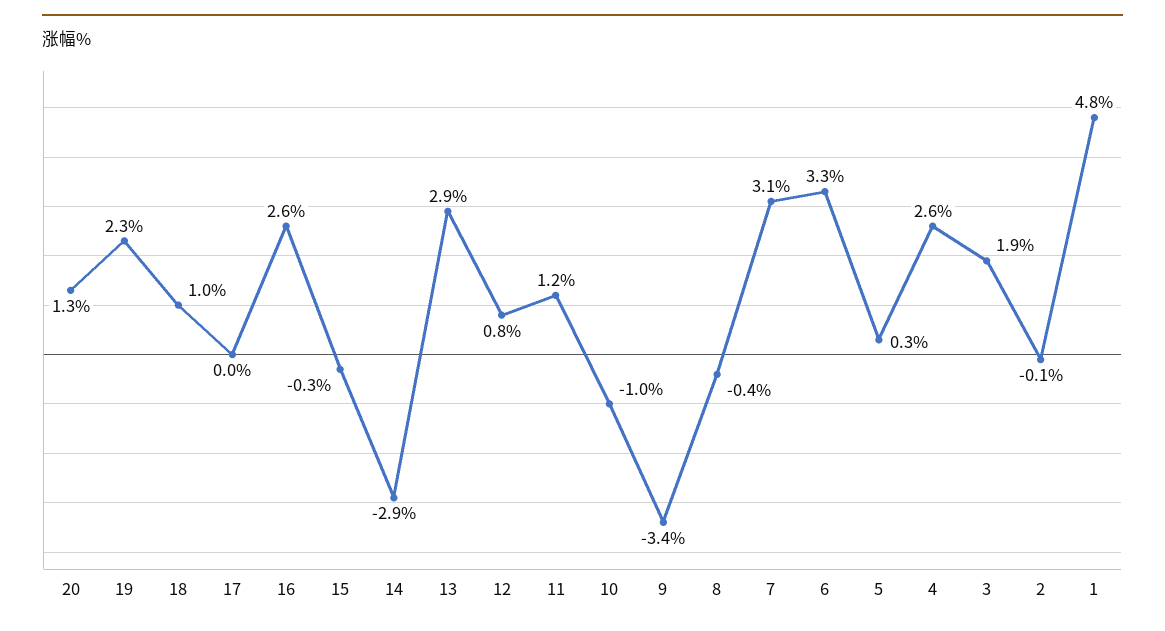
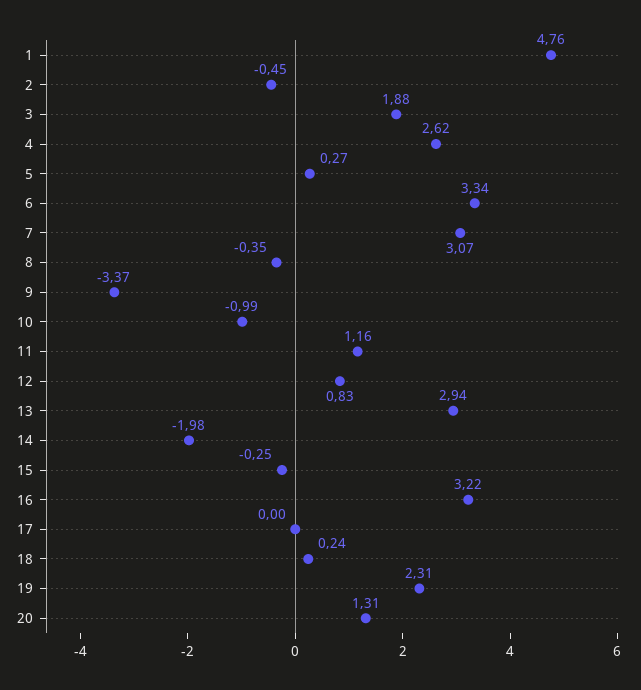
18: 1 -> 0.24
16: 2.6 -> 3.22
14: -2.9 -> -1.98
2: -0.1 -> -0.45

